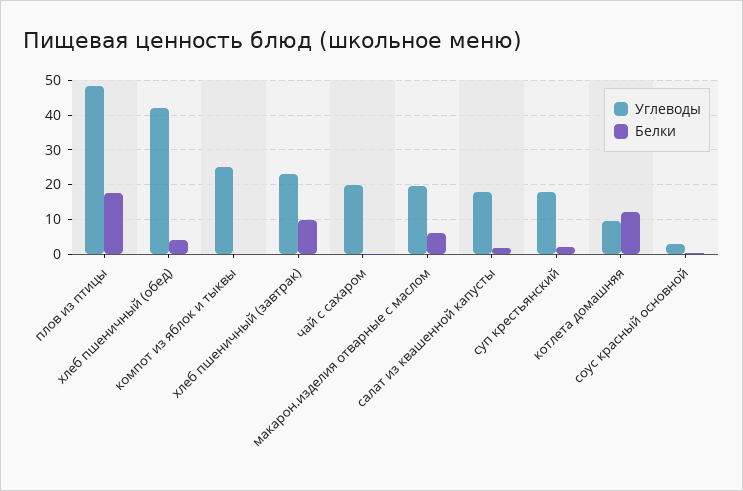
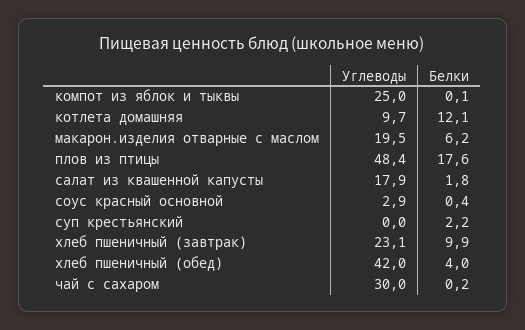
Углеводы, чай с сахаром: 20 -> 30
Углеводы, суп крестьянский: 18 -> 0

